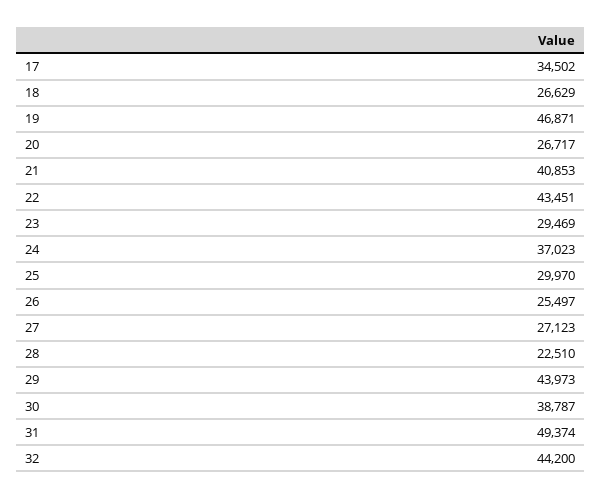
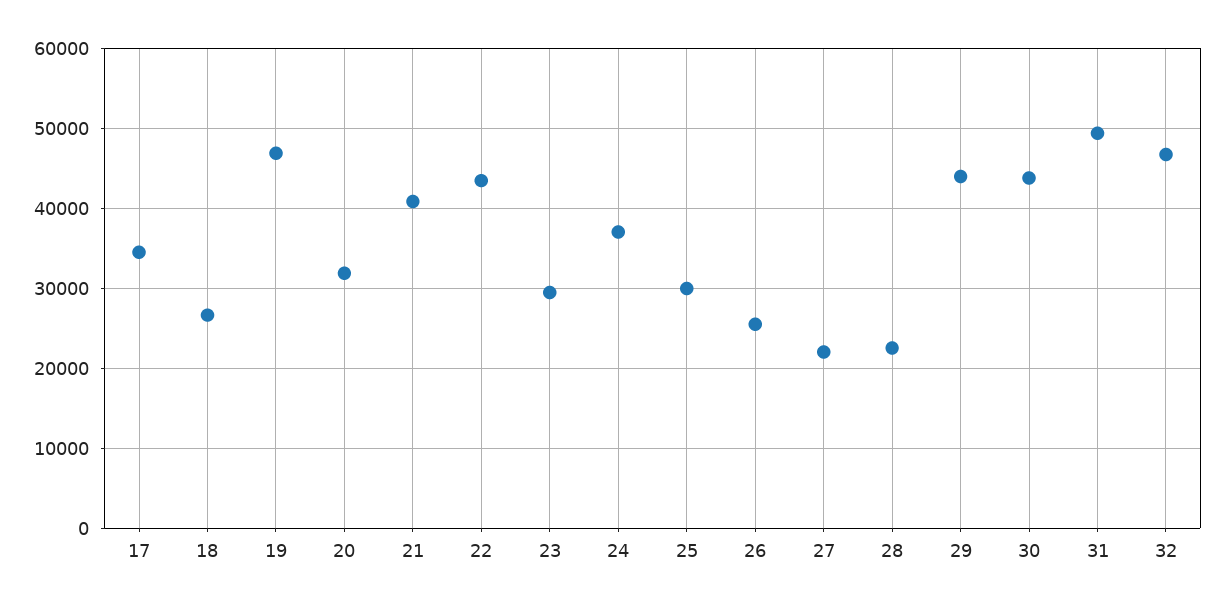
20: 26717 -> 32000
27: 27123 -> 22000
30: 38787 -> 44000
32: 44200 -> 47000

